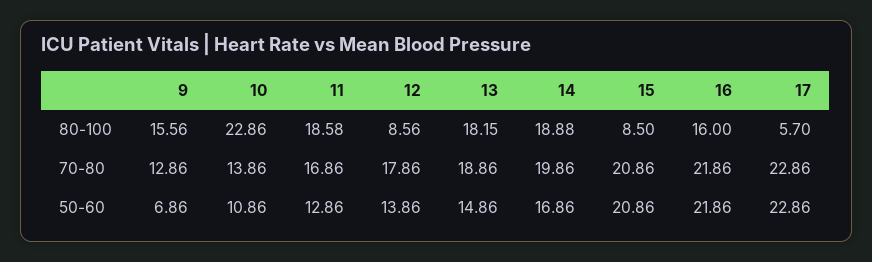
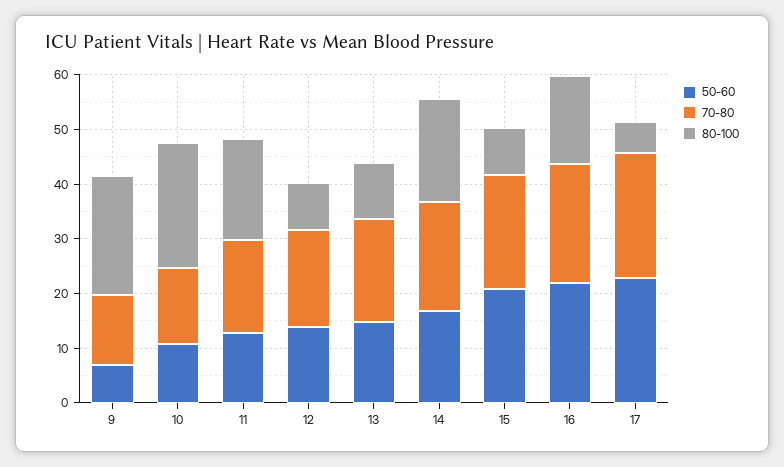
80-100, 9: 15.56 -> 22
80-100, 13: 18.15 -> 10

